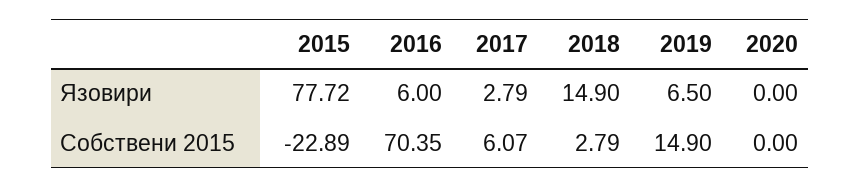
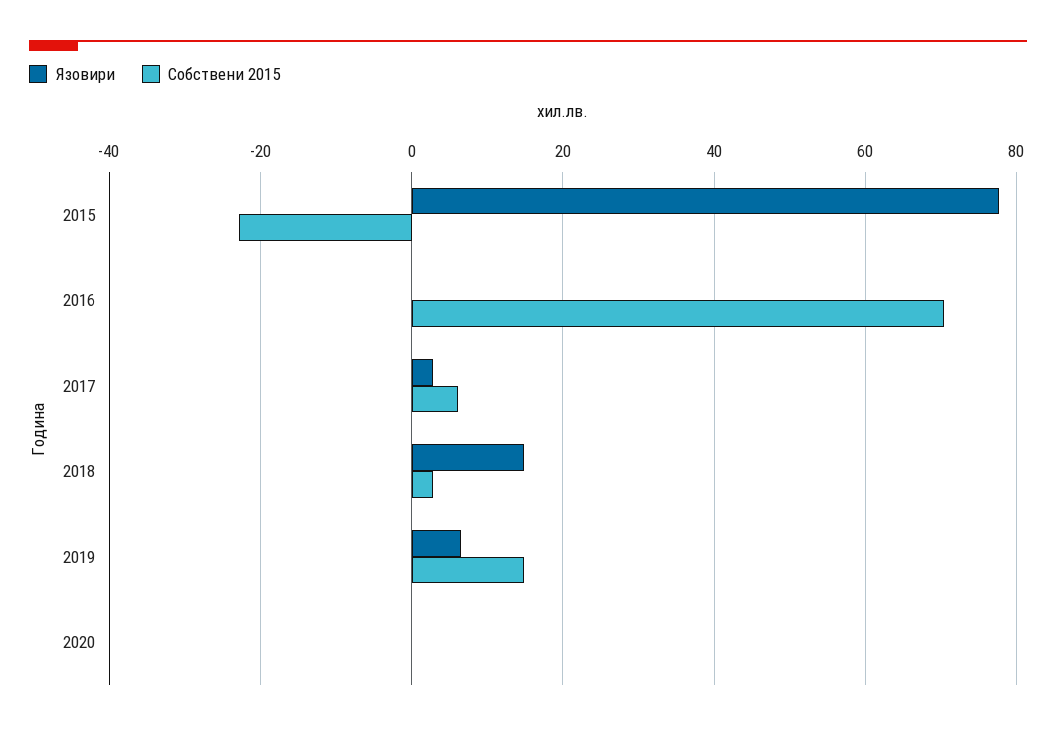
Язовири, 2016: 6 -> 0

